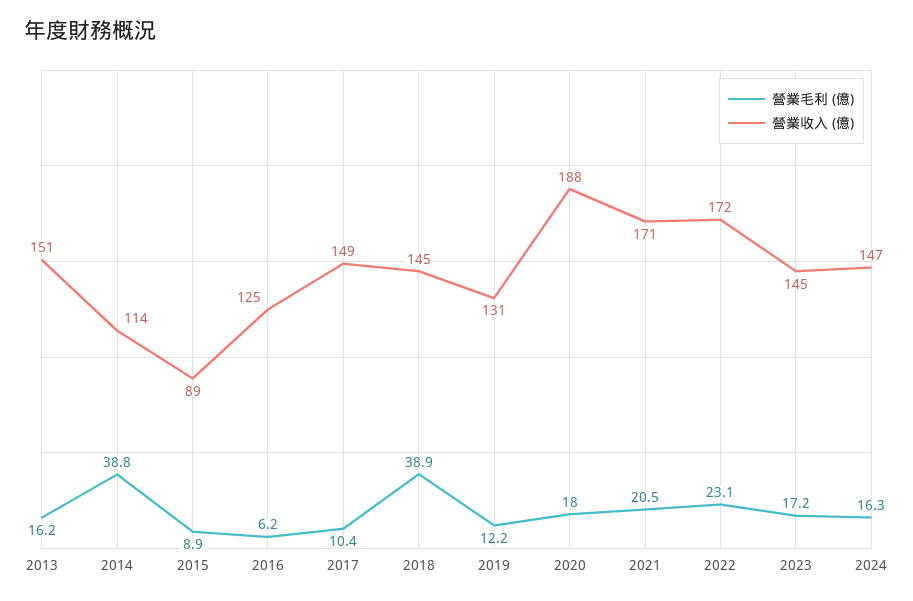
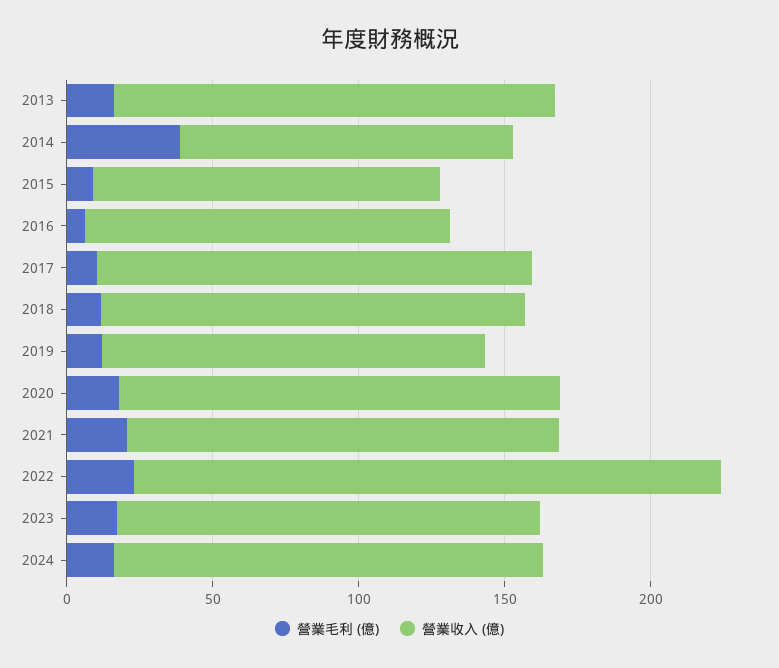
營業收入 (億), 2015: 89 -> 120
營業毛利 (億), 2018: 38.9 -> 10
營業收入 (億), 2020: 188 -> 150
營業收入 (億), 2021: 171 -> 150
營業收入 (億), 2022: 172 -> 200

